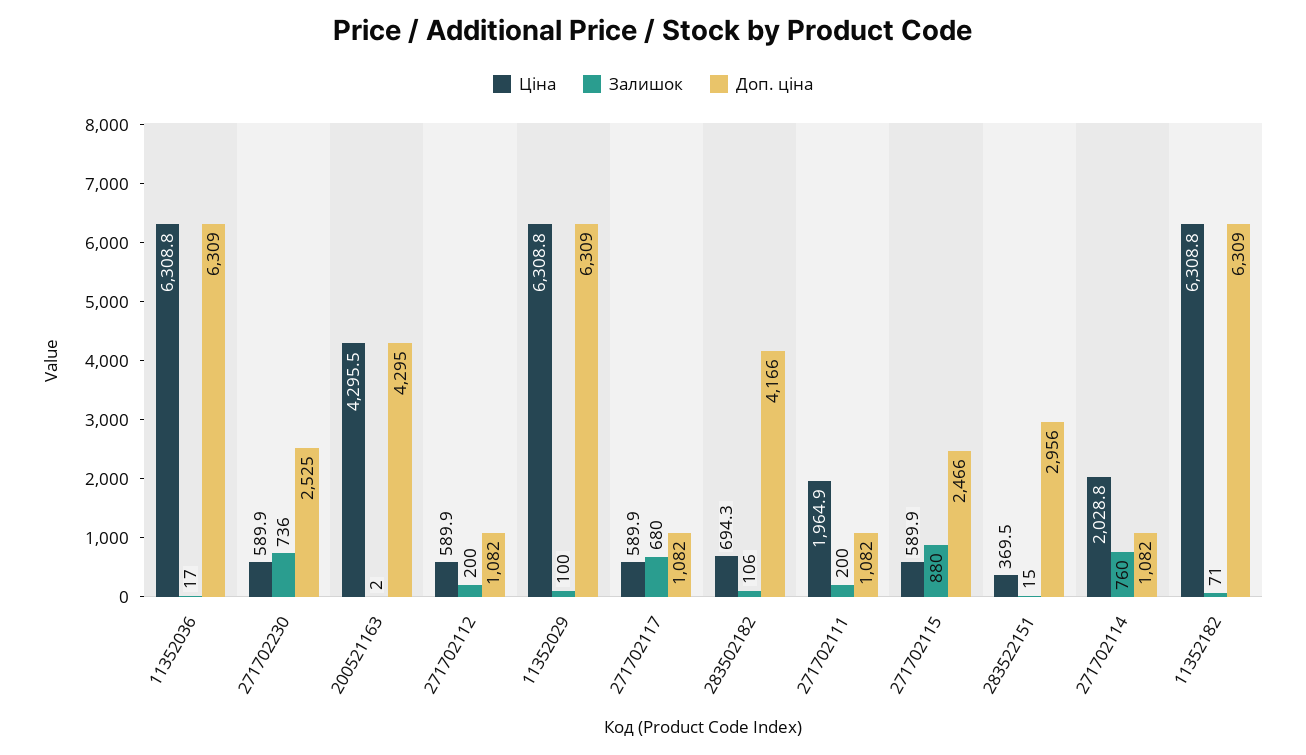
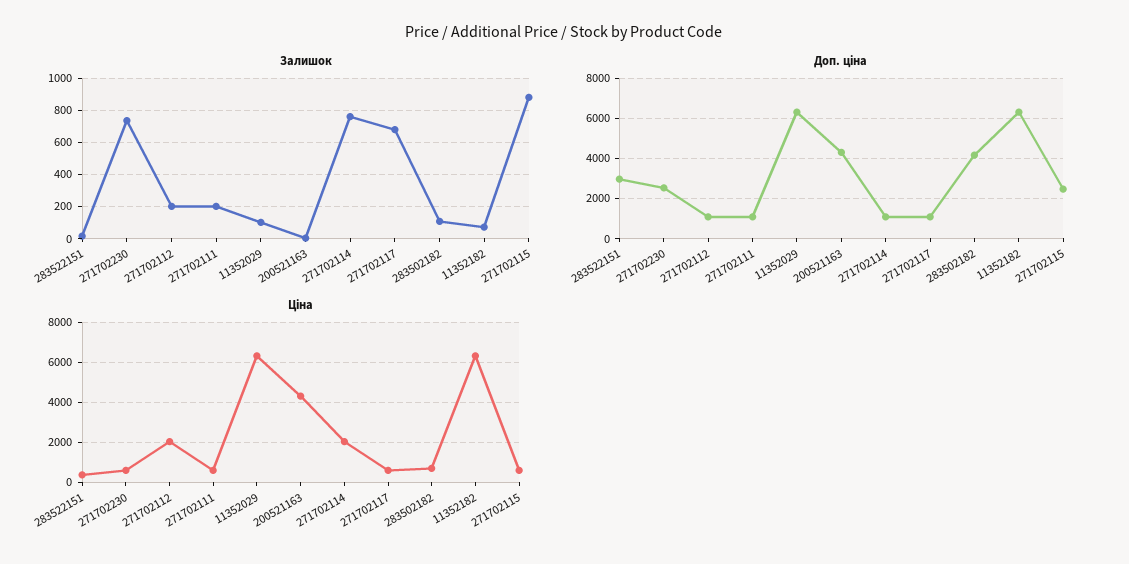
Ціна, 11352036: 6308.8 -> none
Залишок, 11352036: 17 -> none
Доп. ціна, 11352036: 6309 -> none
Ціна, 271702112: 589.9 -> 2000
Ціна, 271702111: 1964.9 -> 500

